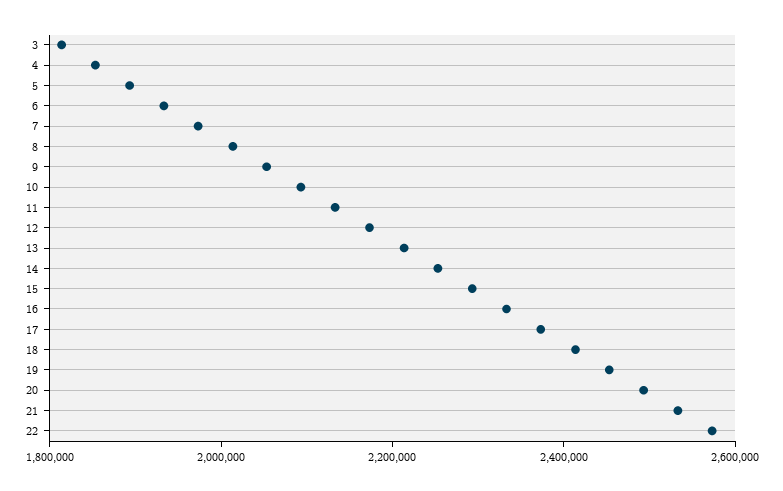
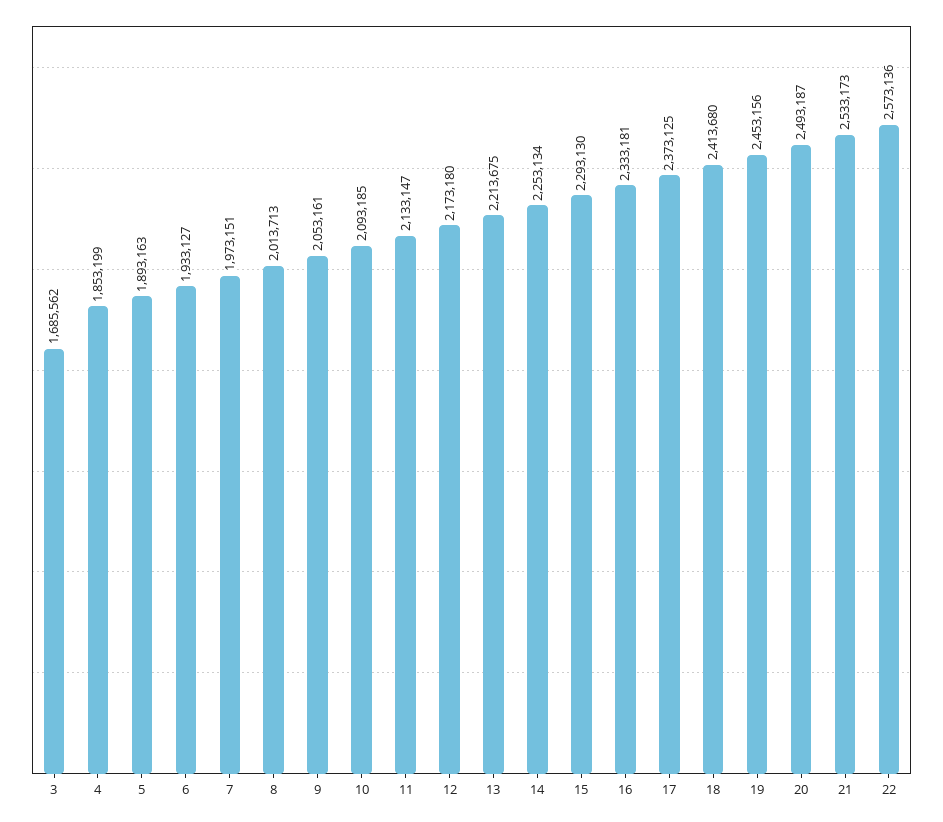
3: 1800000 -> 1685562

